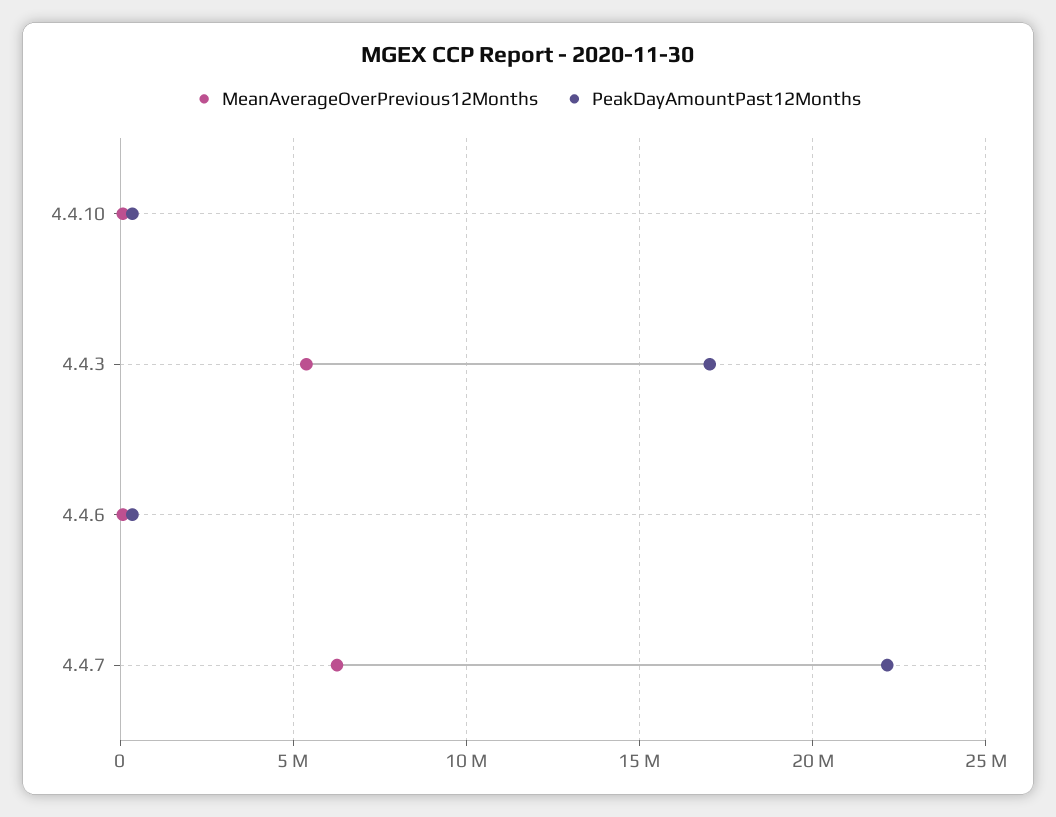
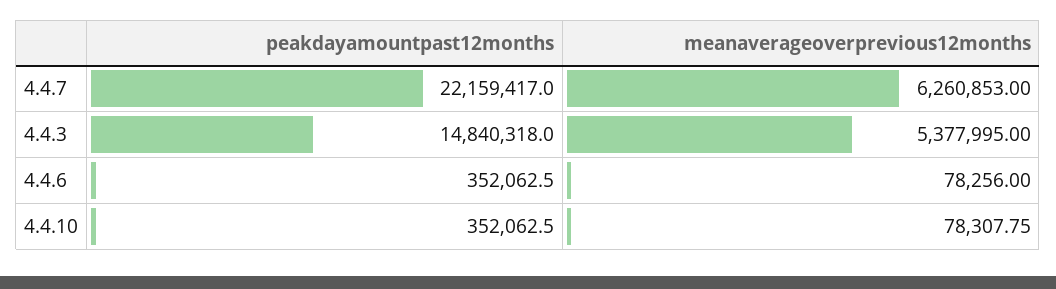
PeakDayAmountPast12Months, 4.4.3: 17000000 -> 14840318

